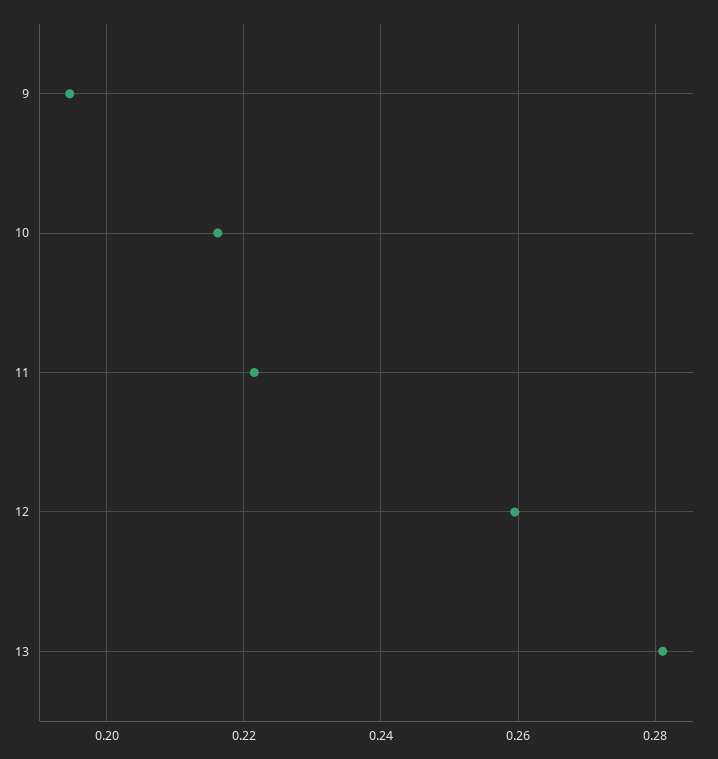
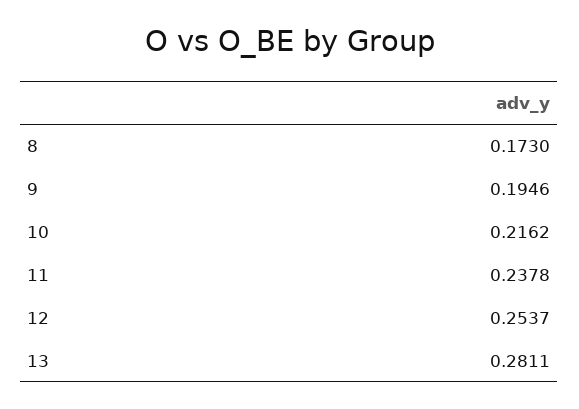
11: 0.222 -> 0.2378
12: 0.26 -> 0.2537
8: none -> 0.173

